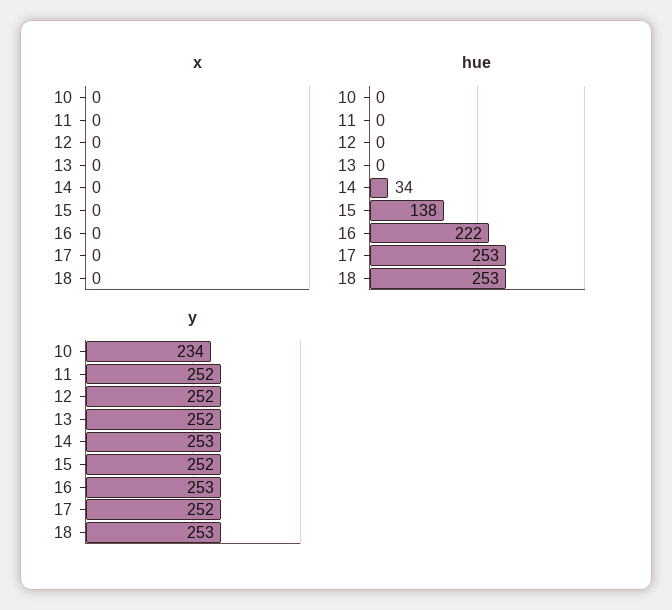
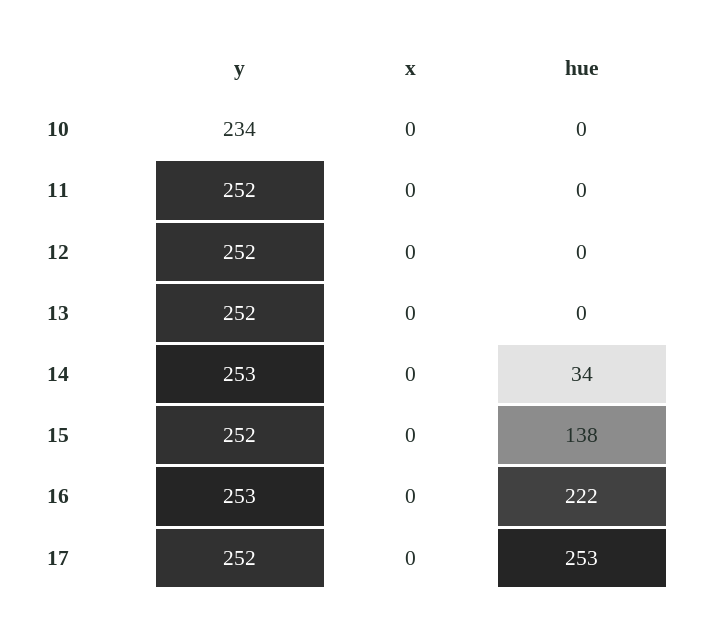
x, 18: 0 -> none
hue, 18: 253 -> none
y, 18: 253 -> none

